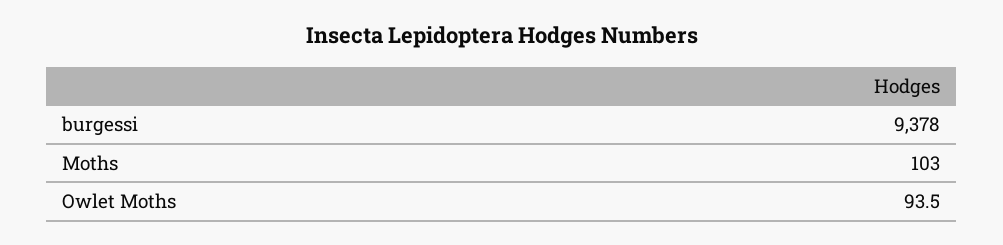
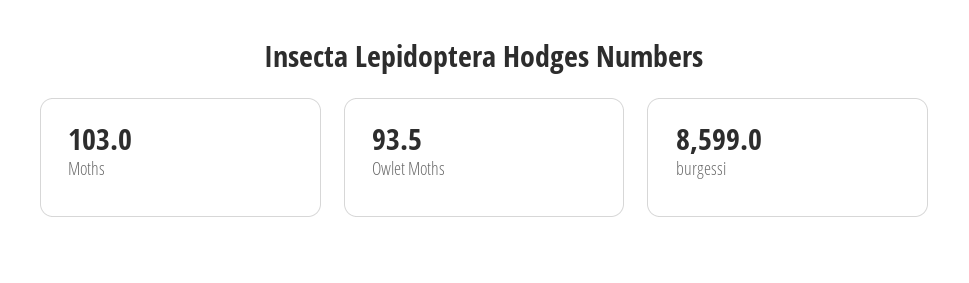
burgessi: 9378 -> 8599

